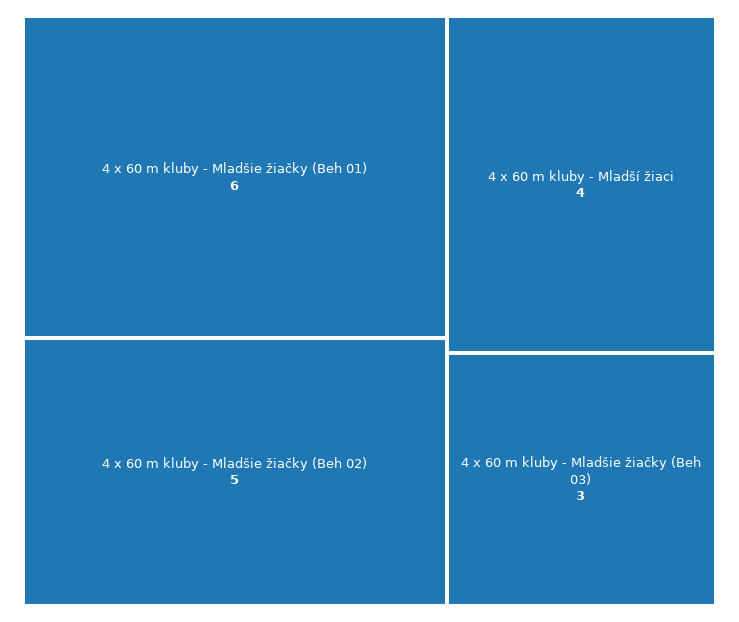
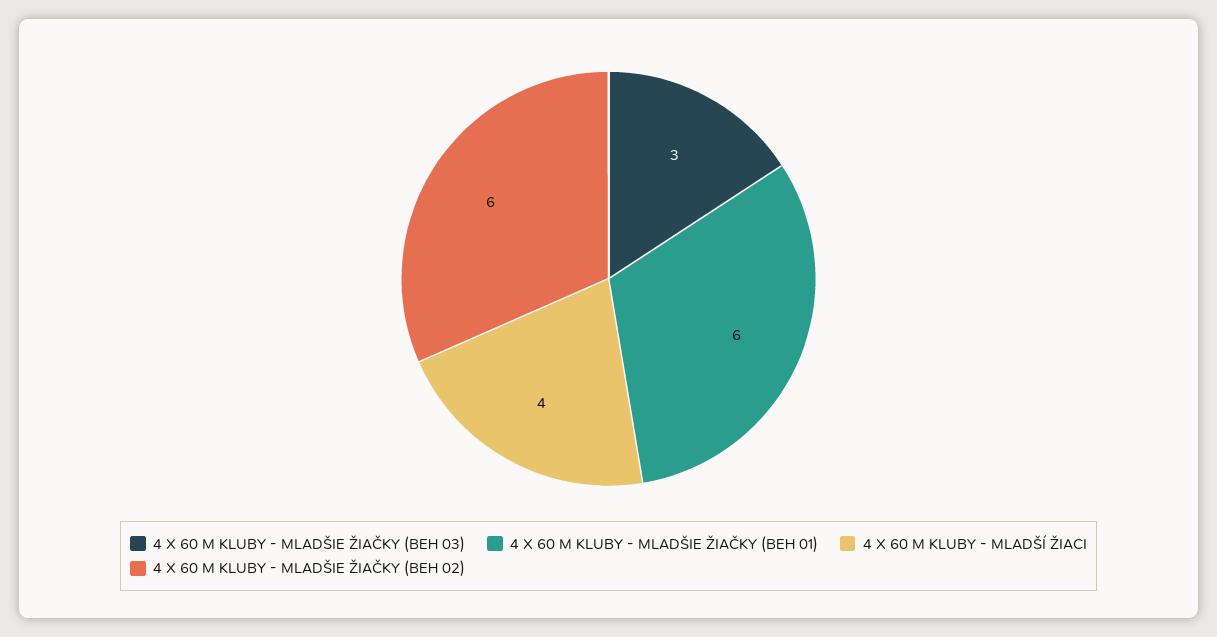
4 x 60 m kluby - Mladšie žiačky (Beh 02): 5 -> 6

